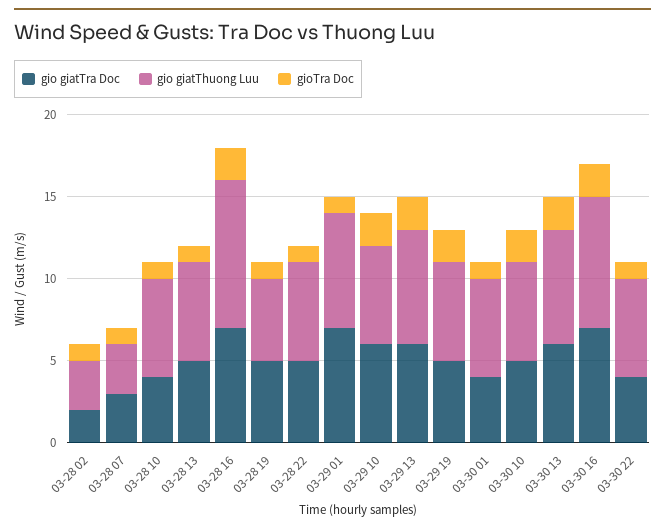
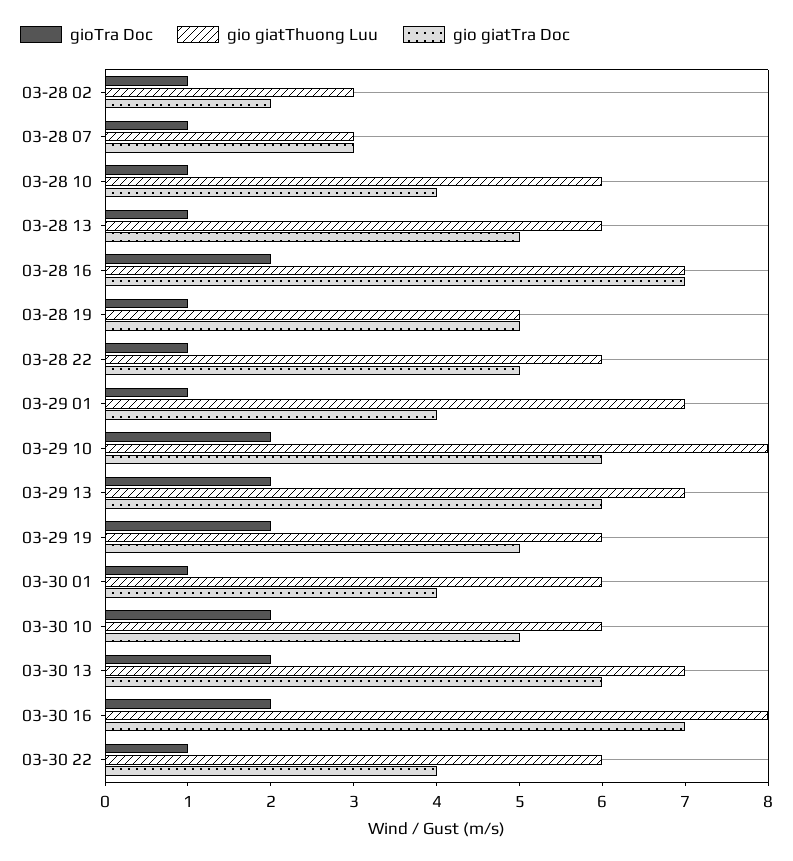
gio giatThuong Luu, 03-28 16: 9 -> 7
gio giatTra Doc, 03-29 01: 7 -> 4
gio giatThuong Luu, 03-29 10: 6 -> 8

